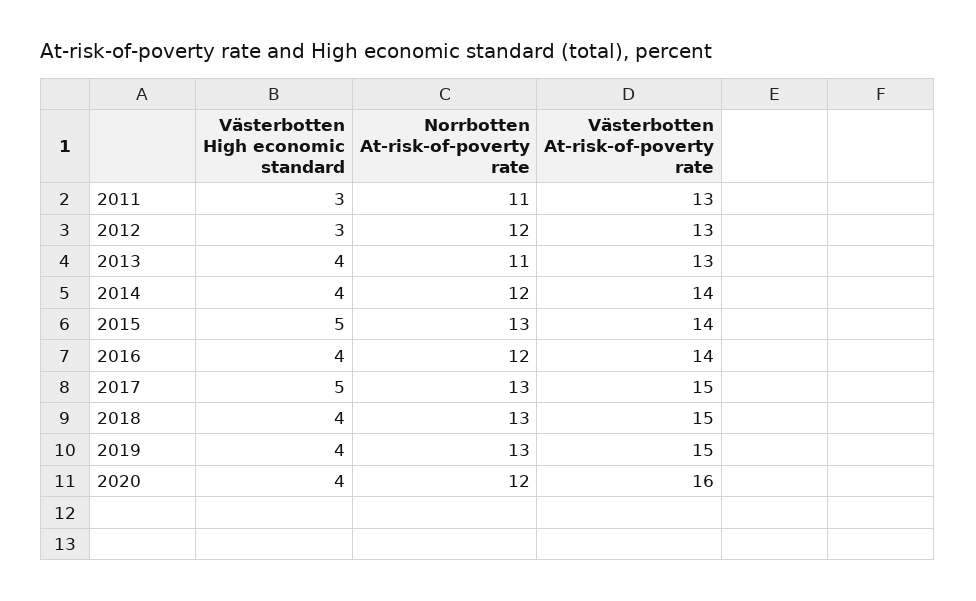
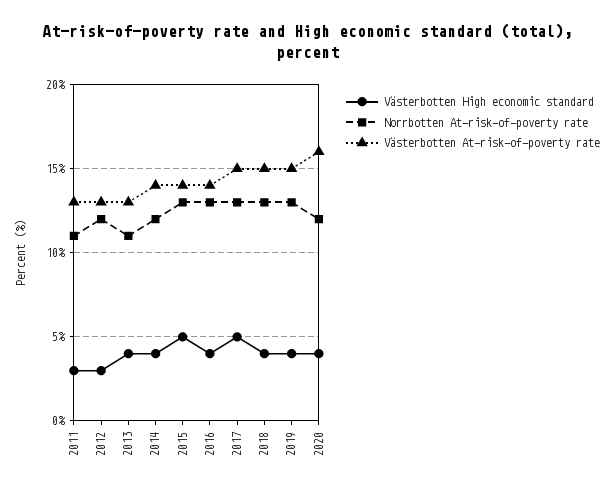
Norrbotten At-risk-of-poverty rate, 2016: 12 -> 13

